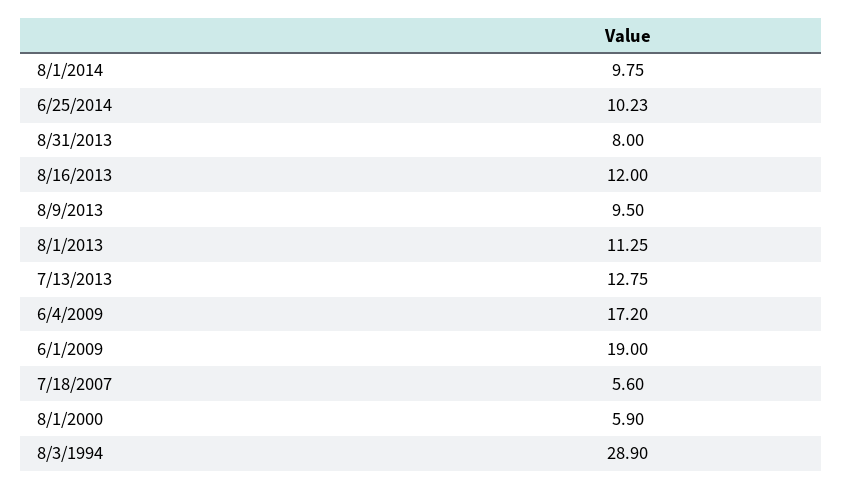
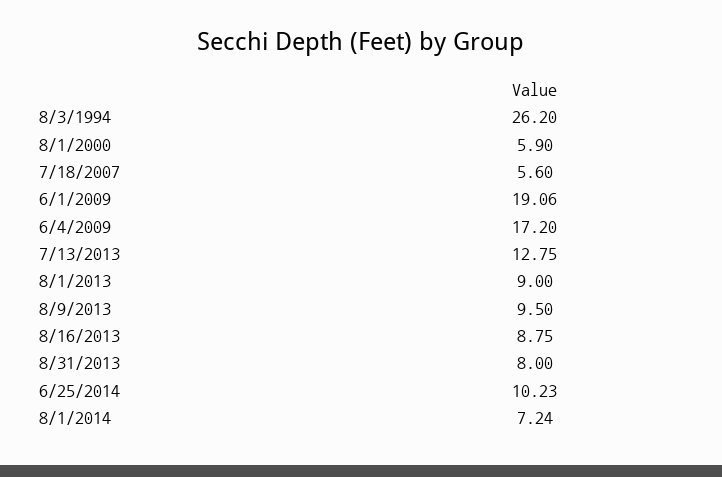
8/1/2014: 9.75 -> 7.24
8/16/2013: 12 -> 8.75
8/1/2013: 11.25 -> 9
6/1/2009: 19 -> 19.06
8/3/1994: 28.9 -> 26.2

